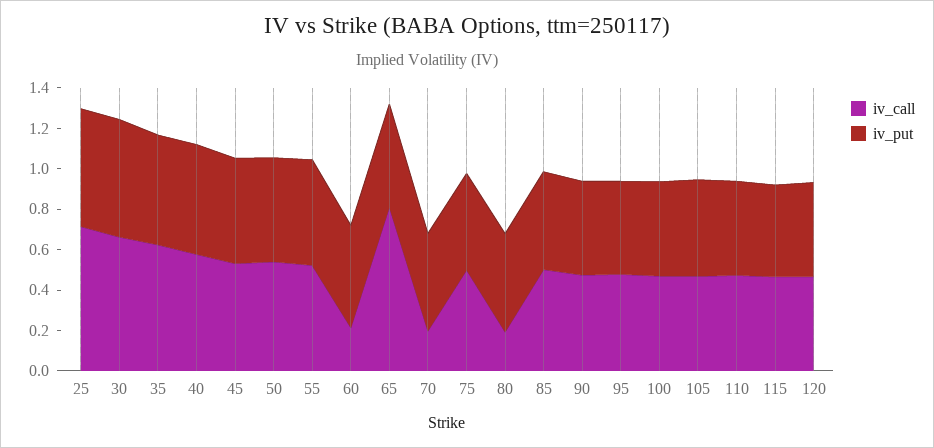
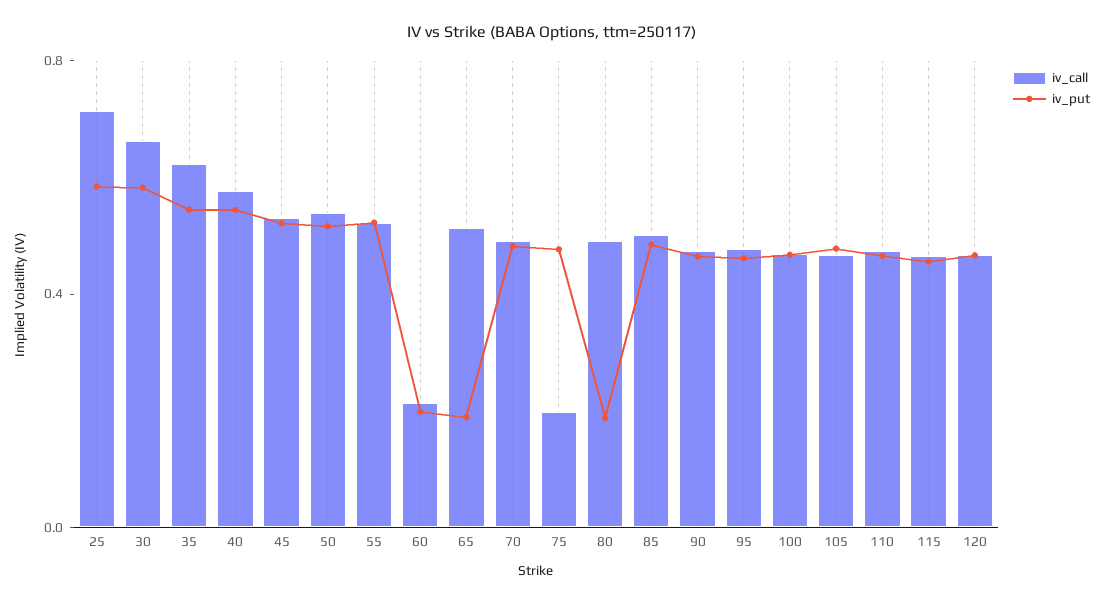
iv_put, 60: 0.5 -> 0.2
iv_call, 65: 0.8 -> 0.5
iv_put, 65: 0.5 -> 0.2
iv_call, 70: 0.2 -> 0.5
iv_call, 75: 0.5 -> 0.2
iv_call, 80: 0.2 -> 0.5
iv_put, 80: 0.5 -> 0.2

